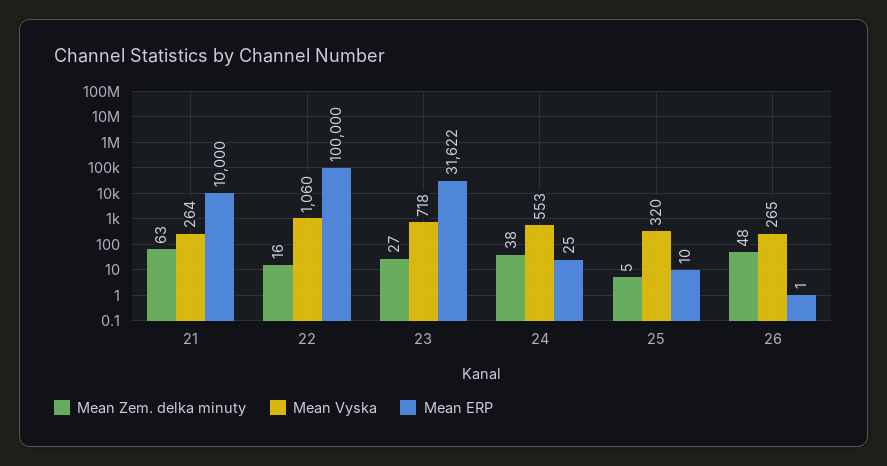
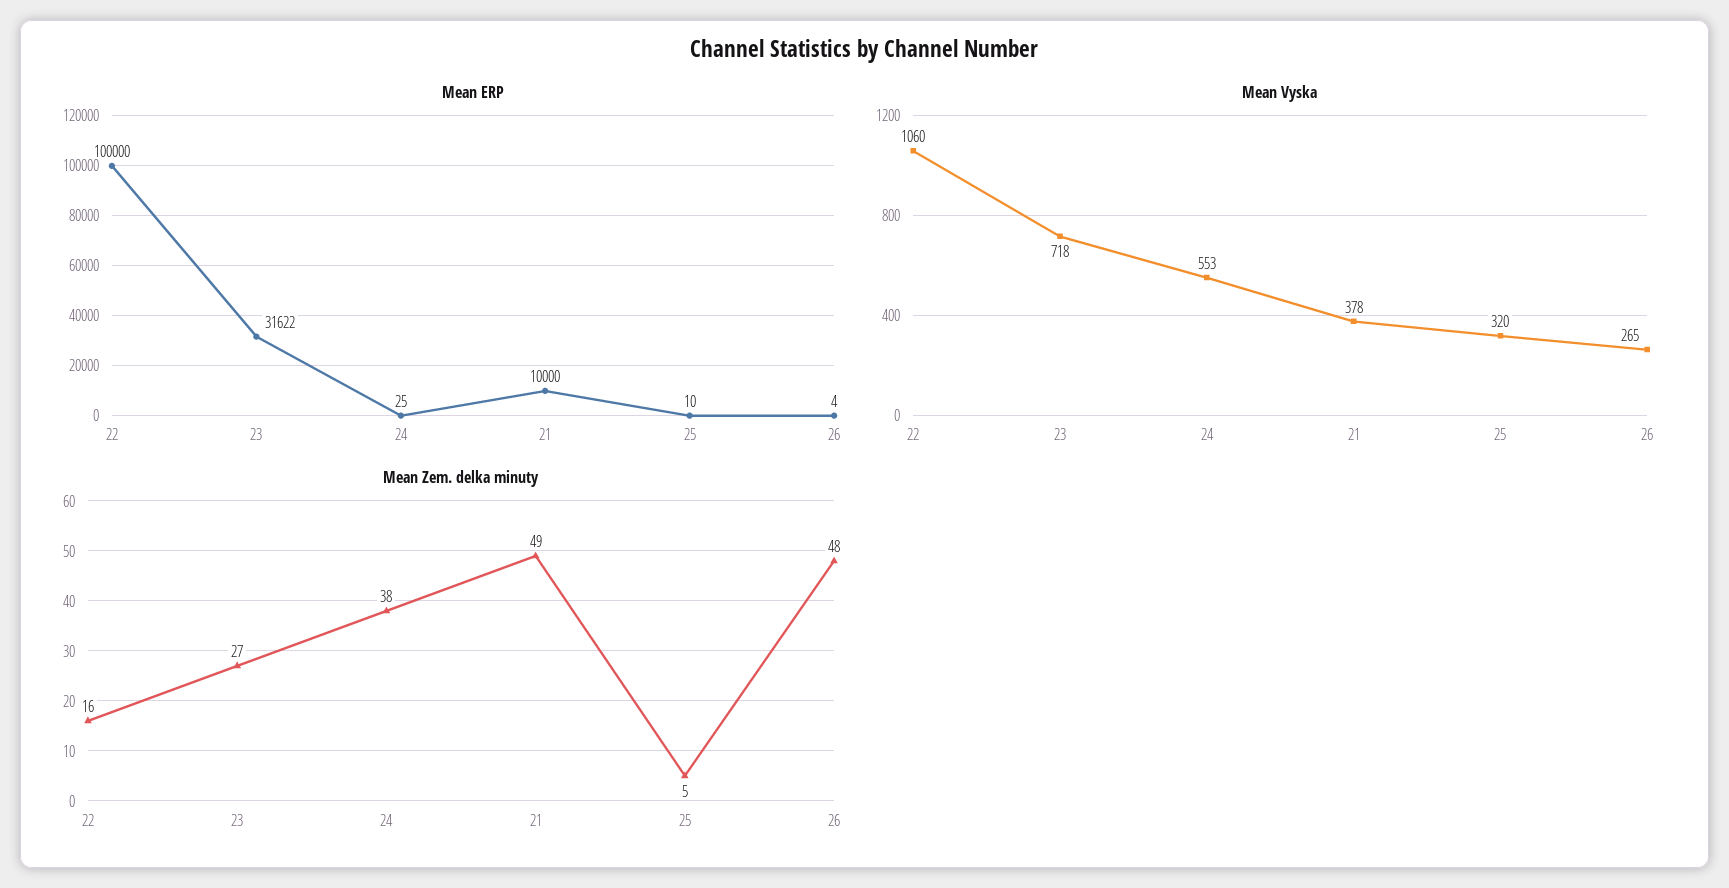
Mean Zem. delka minuty, 21: 63 -> 49
Mean Vyska, 21: 264 -> 378
Mean ERP, 26: 1 -> 4

